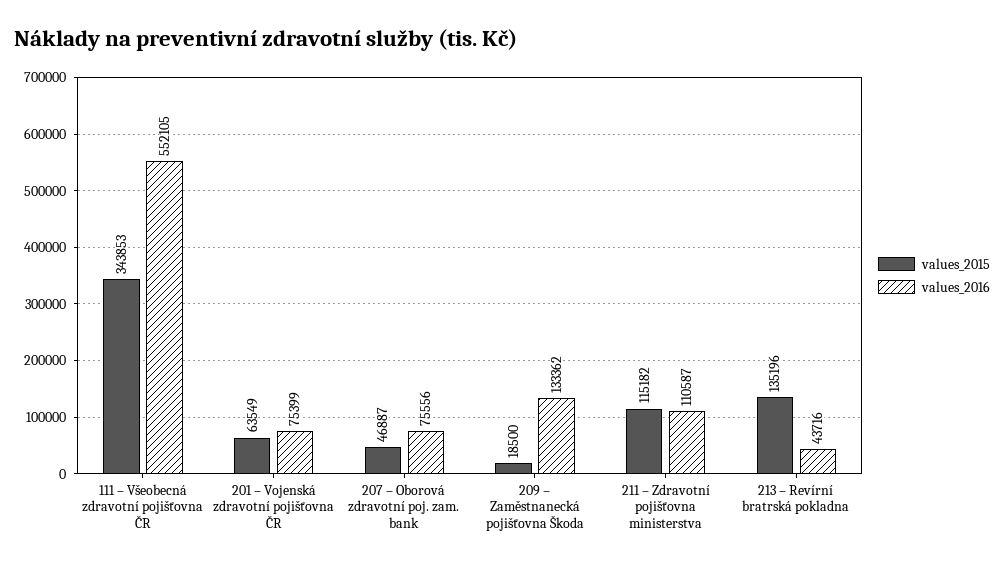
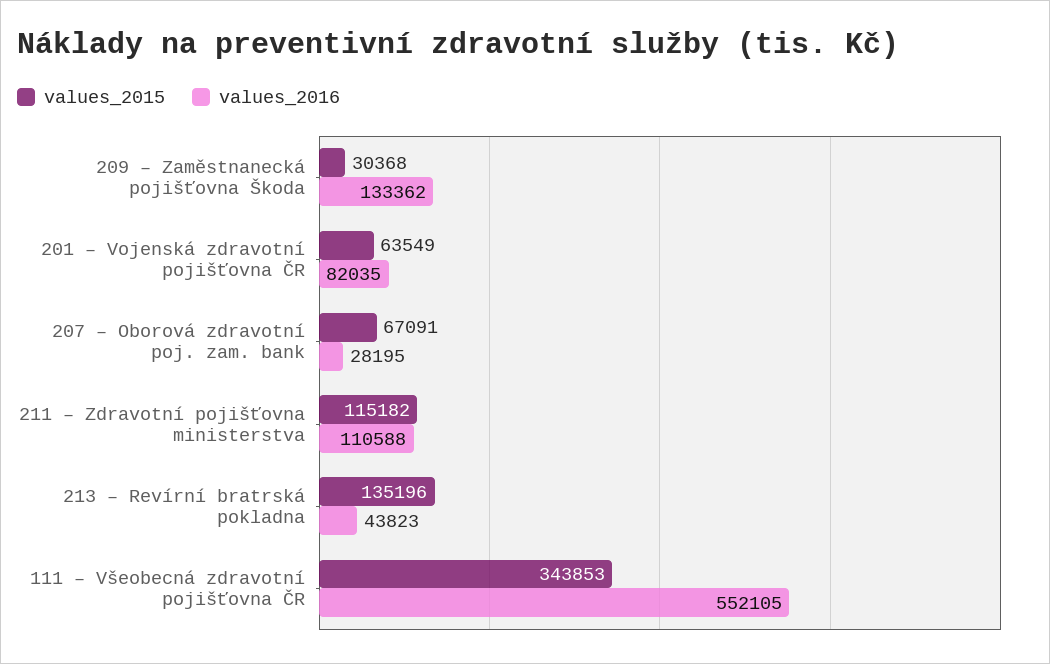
values_2016, 201 – Vojenská zdravotní pojišťovna ČR: 75399 -> 82035
values_2015, 207 – Oborová zdravotní poj. zam. bank: 46887 -> 67091
values_2016, 207 – Oborová zdravotní poj. zam. bank: 75556 -> 28195
values_2015, 209 – Zaměstnanecká pojišťovna Škoda: 18500 -> 30368
values_2016, 211 – Zdravotní pojišťovna ministerstva: 110587 -> 110588
values_2016, 213 – Revírní bratrská pokladna: 43716 -> 43823

